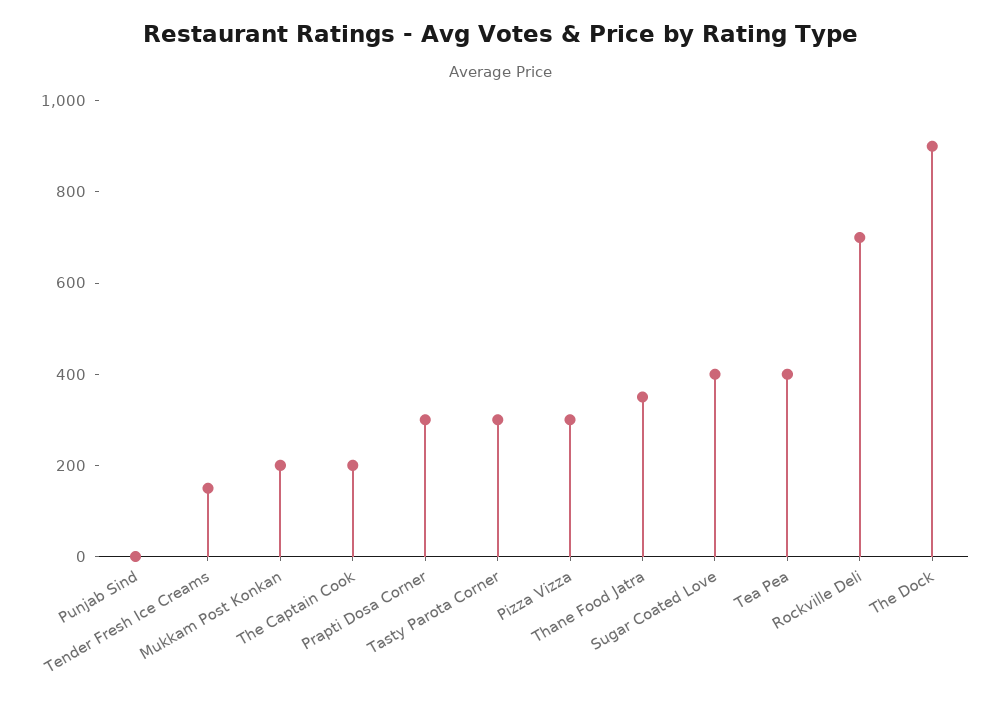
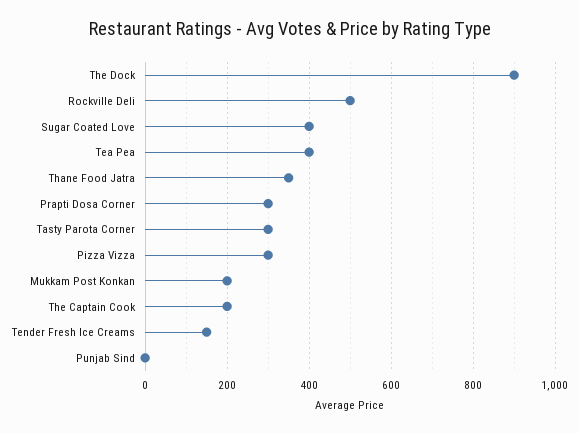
Rockville Deli: 700 -> 500

